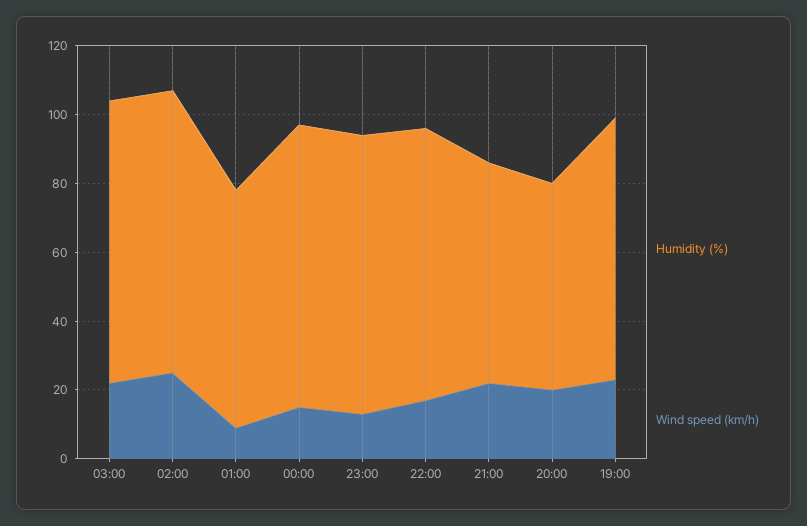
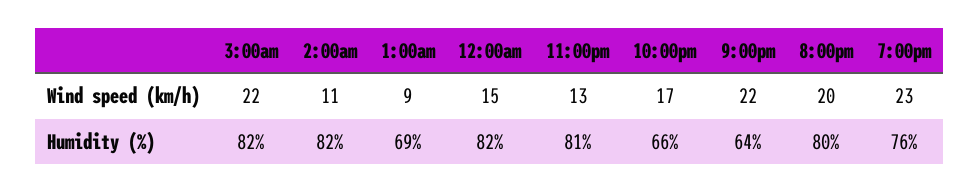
Wind speed (km/h), 02:00: 25 -> 11
Humidity (%), 22:00: 80 -> 66
Humidity (%), 20:00: 60 -> 80

